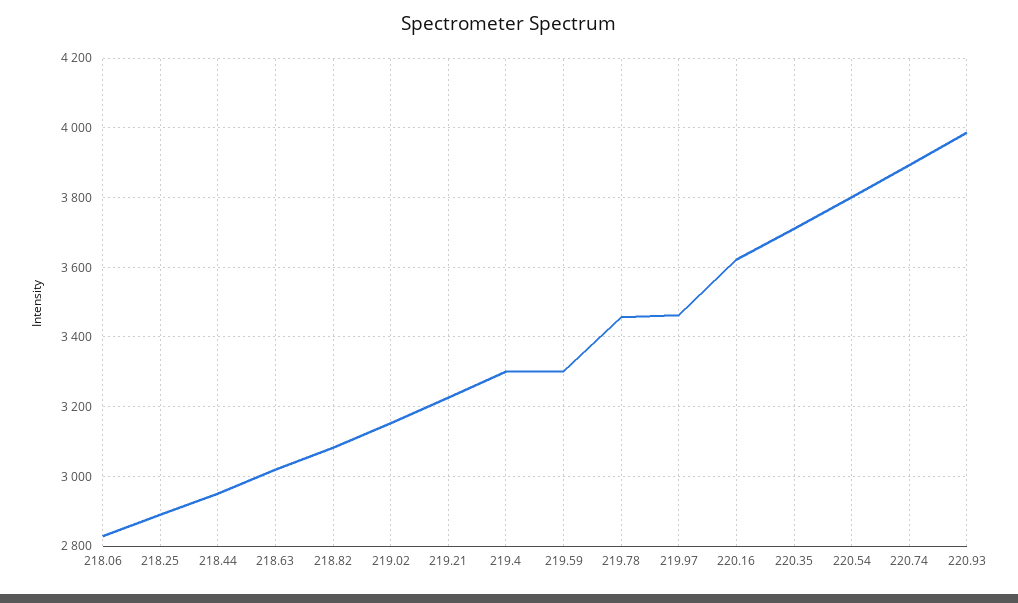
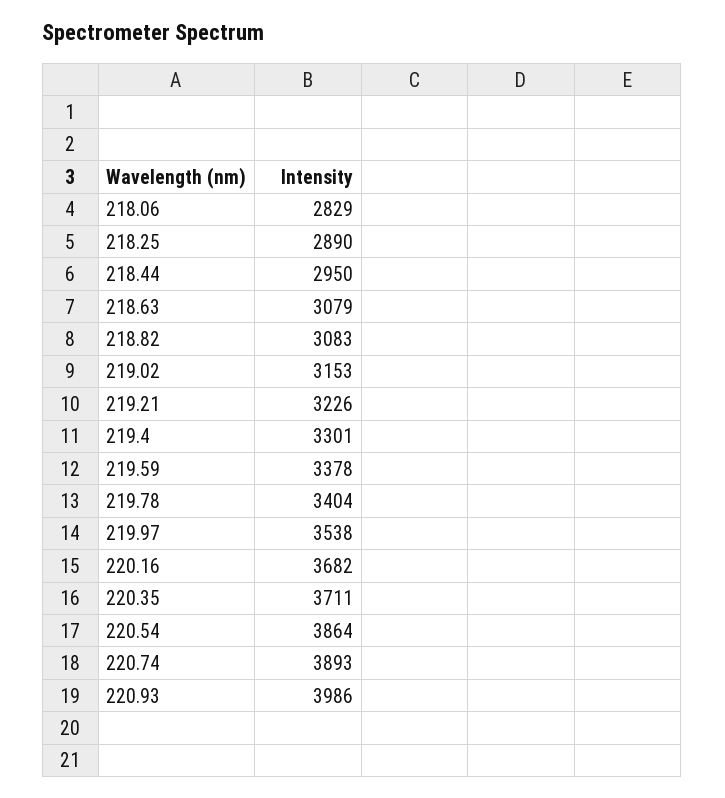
218.63: 3020 -> 3079
219.59: 3300 -> 3378
219.78: 3460 -> 3404
219.97: 3460 -> 3538
220.16: 3620 -> 3682
220.54: 3800 -> 3864

